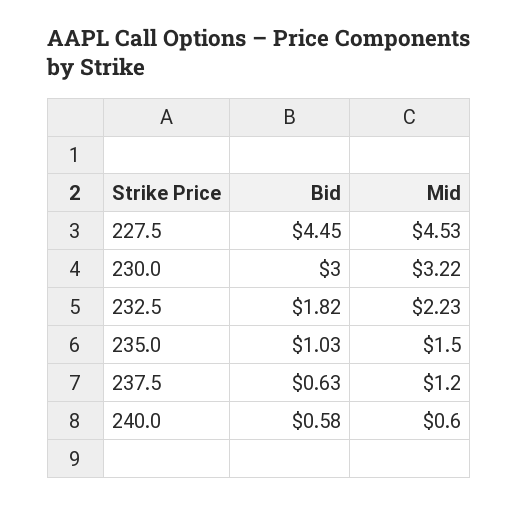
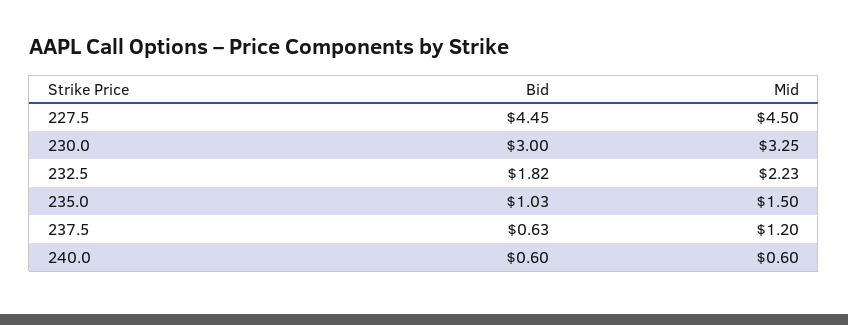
Mid, 227.5: 4.53 -> 4.5
Mid, 230.0: 3.22 -> 3.25
Bid, 240.0: 0.58 -> 0.6

